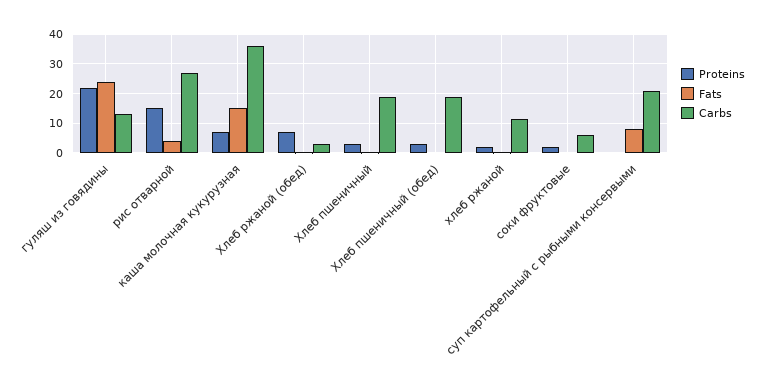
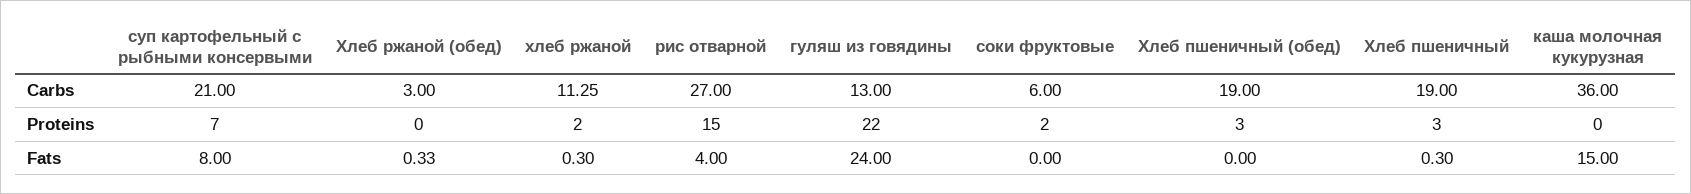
Proteins, каша молочная кукурузная: 7.5 -> 0
Proteins, Хлеб ржаной (обед): 7.5 -> 0
Proteins, суп картофельный с рыбными консервыми: 0 -> 7

